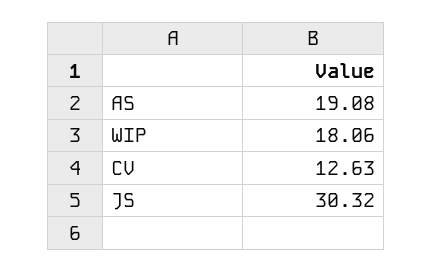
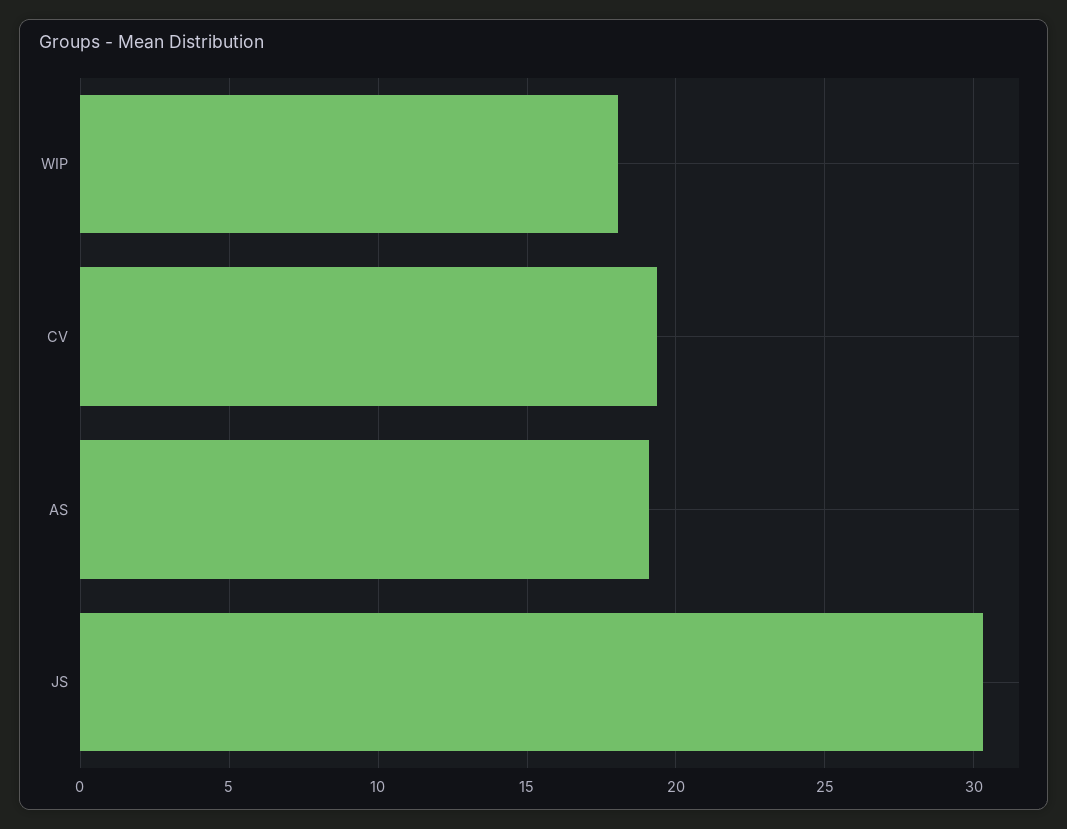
CV: 12.63 -> 19.5

